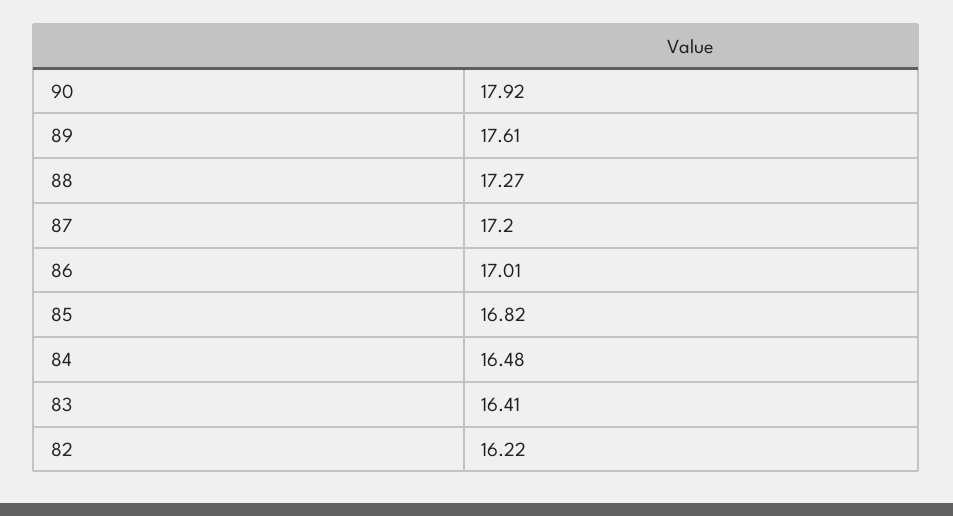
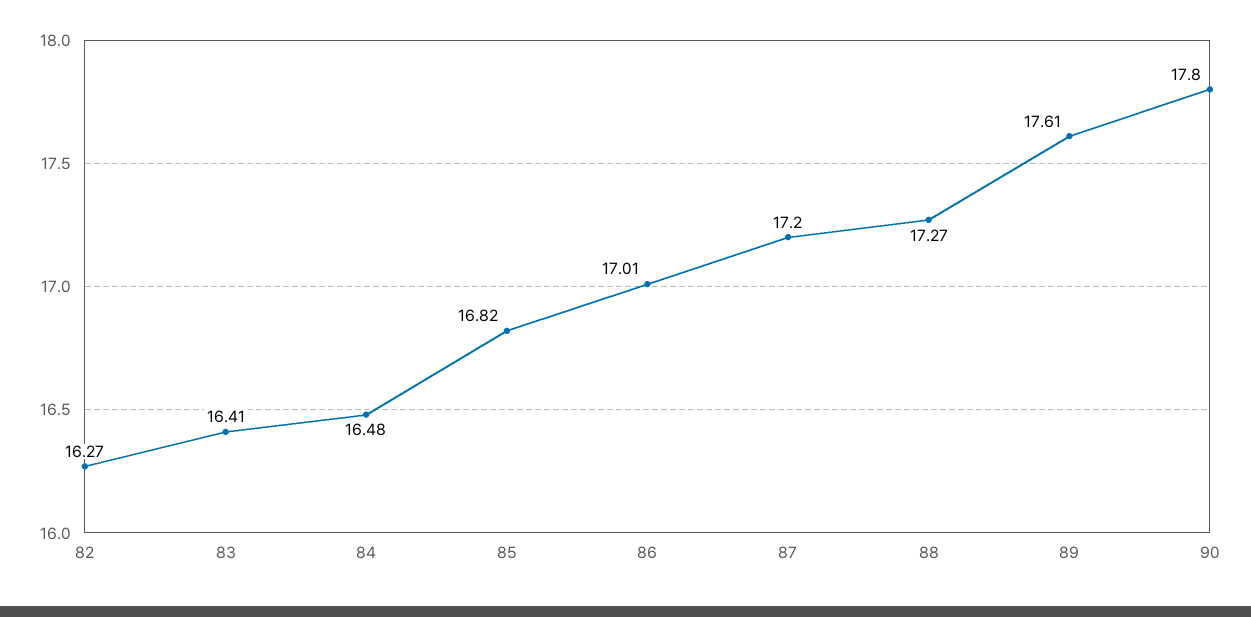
90: 17.92 -> 17.8
82: 16.22 -> 16.27

